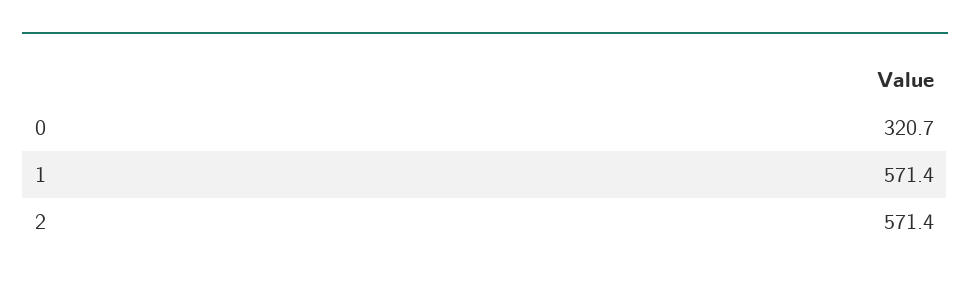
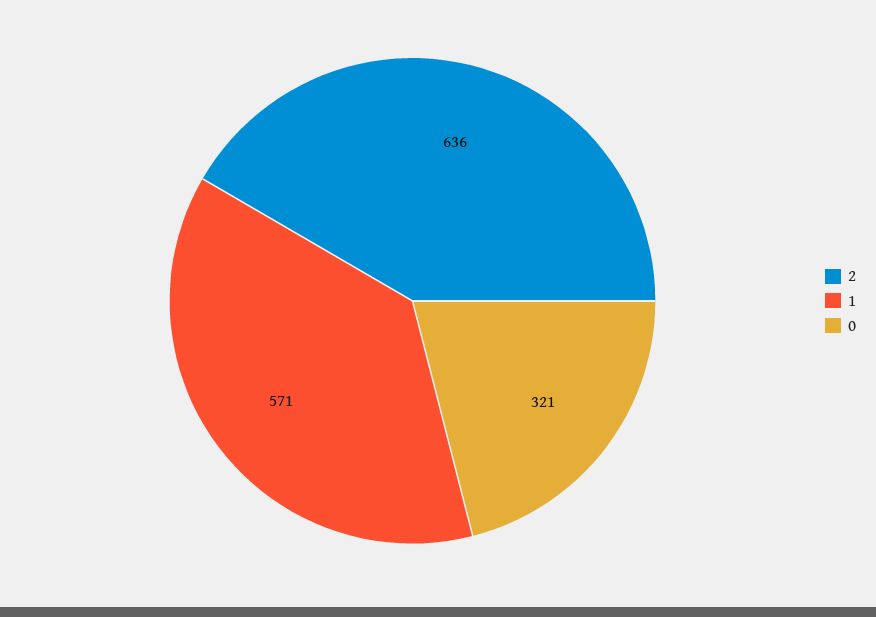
2: 571.4 -> 636

